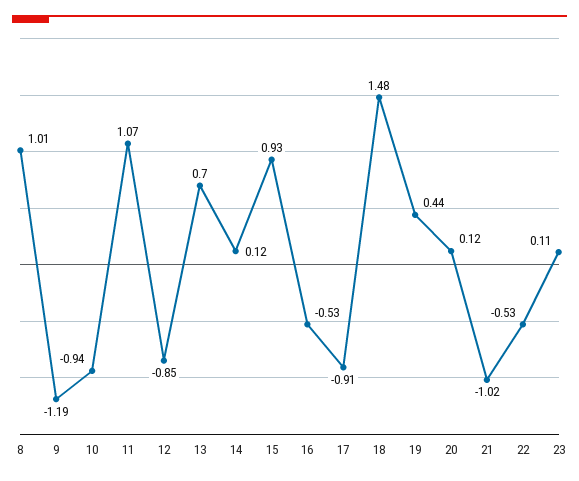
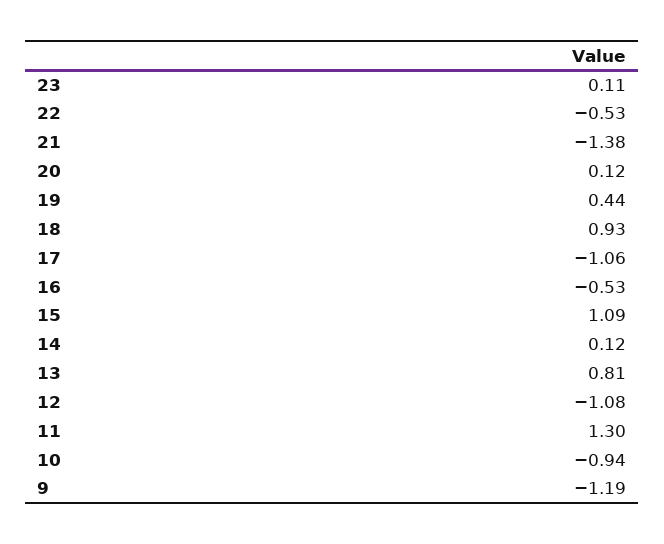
8: 1.01 -> none
11: 1.07 -> 1.3
12: -0.85 -> -1.08
13: 0.7 -> 0.81
15: 0.93 -> 1.09
17: -0.91 -> -1.06
18: 1.48 -> 0.93
21: -1.02 -> -1.38

